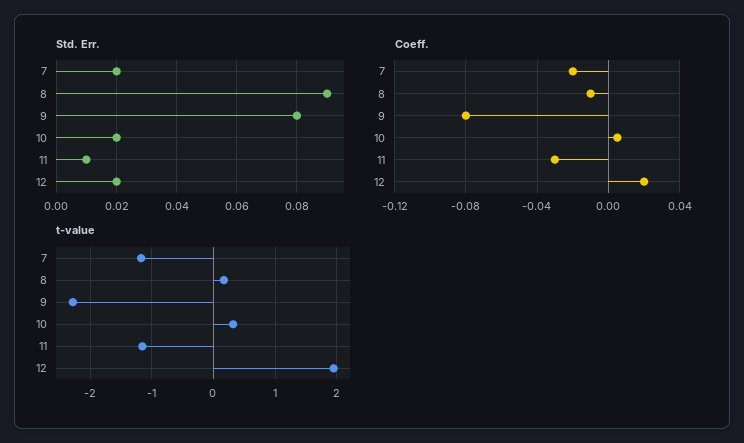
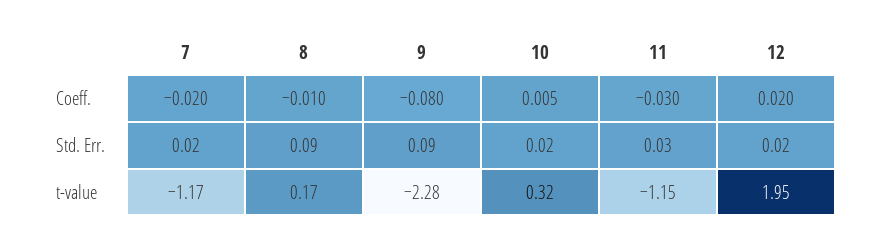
Std. Err., 9: 0.08 -> 0.09
Std. Err., 11: 0.01 -> 0.03

